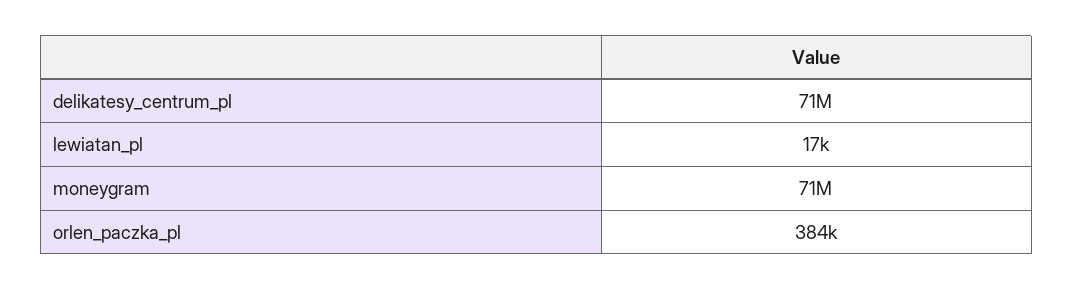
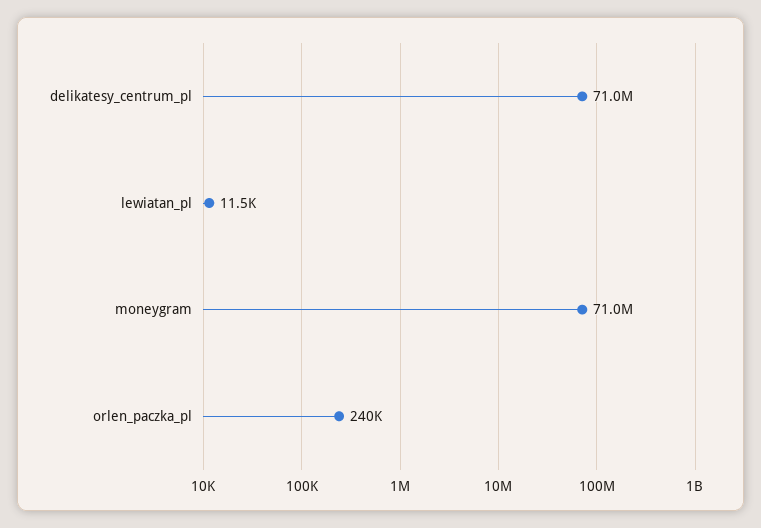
lewiatan_pl: 17000 -> 11500
orlen_paczka_pl: 384000 -> 240000

